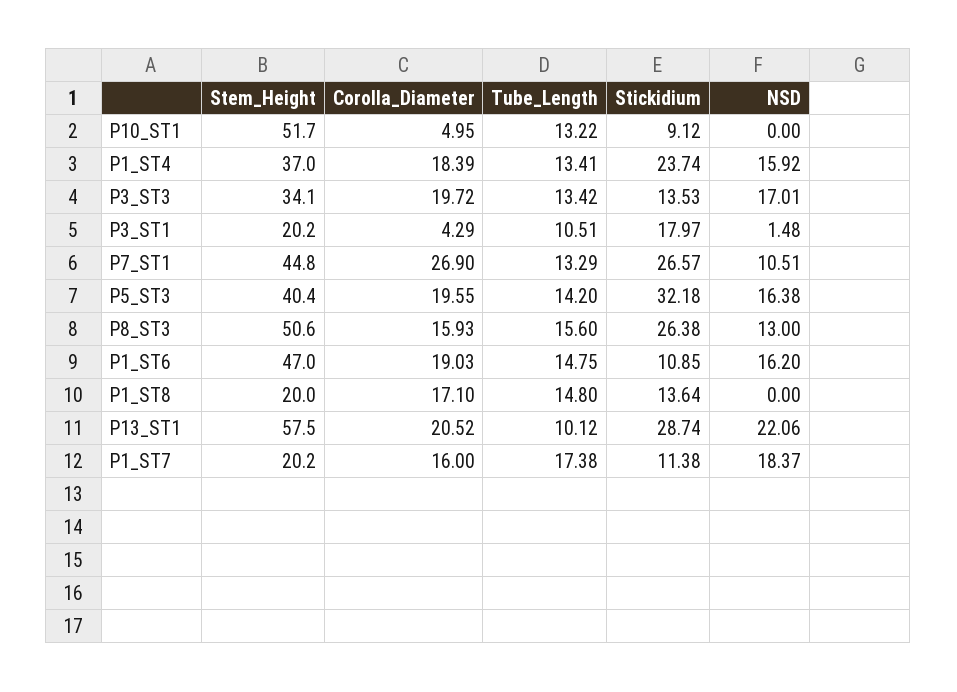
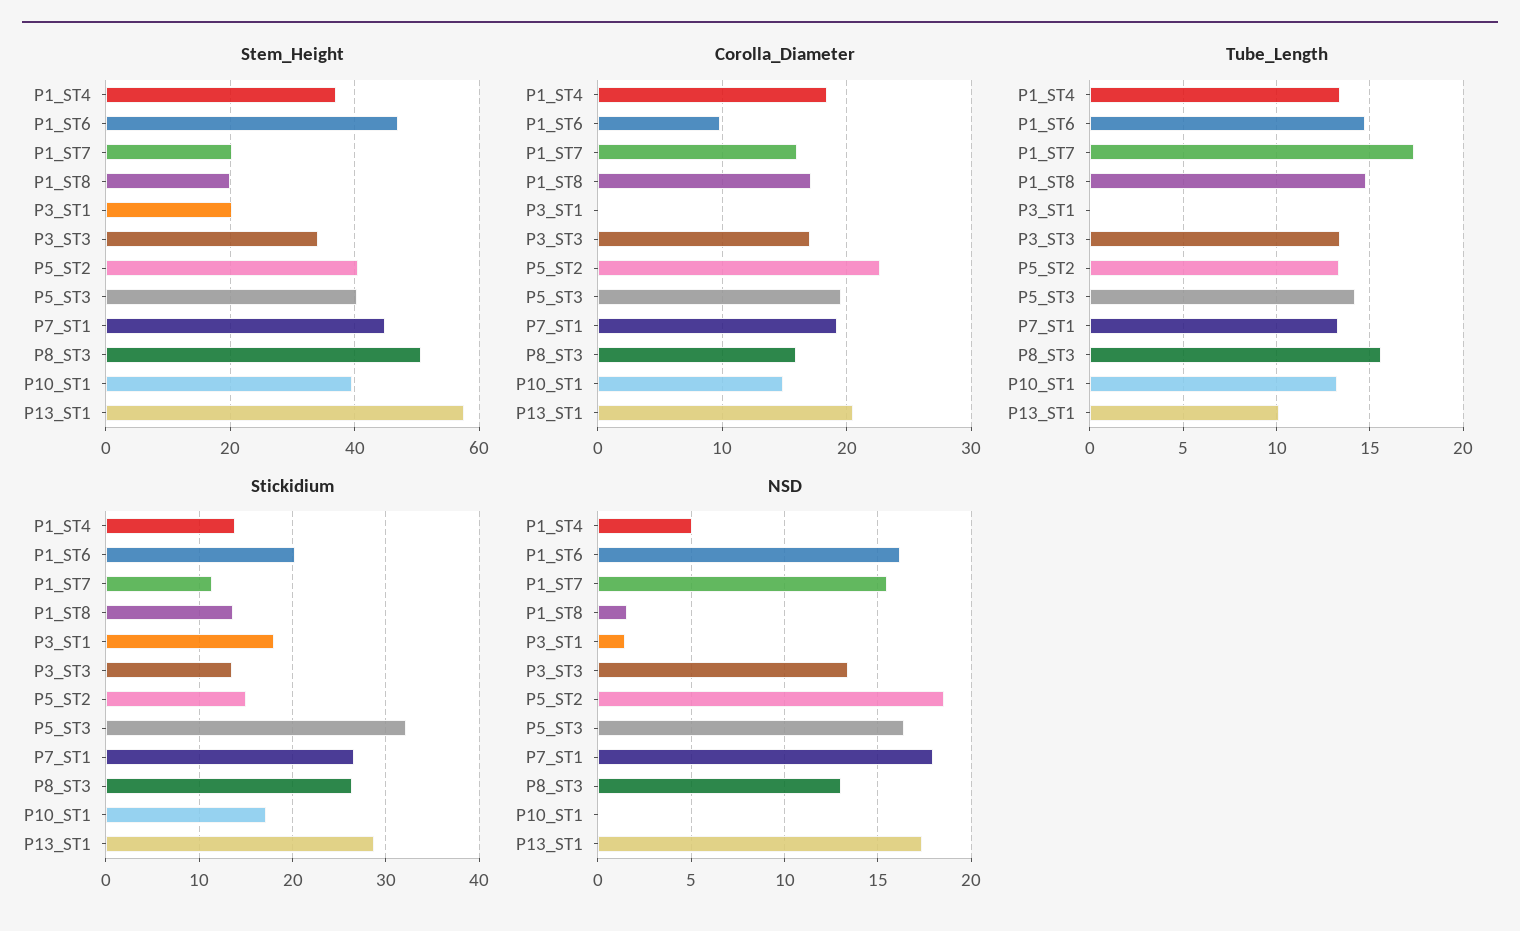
Stem_Height, P10_ST1: 51.7 -> 40
Corolla_Diameter, P10_ST1: 4.95 -> 15
Stickidium, P10_ST1: 9.12 -> 17
Stickidium, P1_ST4: 23.74 -> 14
NSD, P1_ST4: 15.92 -> 5
Corolla_Diameter, P3_ST3: 19.72 -> 17
NSD, P3_ST3: 17.01 -> 13.5
Corolla_Diameter, P3_ST1: 4.29 -> 0
Tube_Length, P3_ST1: 10.51 -> 0
Corolla_Diameter, P7_ST1: 26.9 -> 19
NSD, P7_ST1: 10.51 -> 18
Corolla_Diameter, P1_ST6: 19.03 -> 10
Stickidium, P1_ST6: 10.85 -> 20
NSD, P1_ST8: 0 -> 1.5
NSD, P13_ST1: 22.06 -> 17.5
NSD, P1_ST7: 18.37 -> 15.5
Stem_Height, P5_ST2: none -> 40
Corolla_Diameter, P5_ST2: none -> 23
Tube_Length, P5_ST2: none -> 13.5
Stickidium, P5_ST2: none -> 15
NSD, P5_ST2: none -> 18.5

